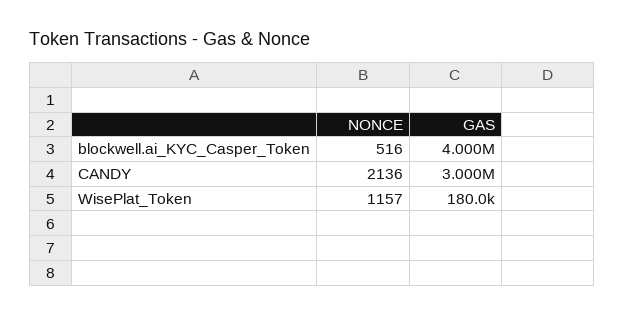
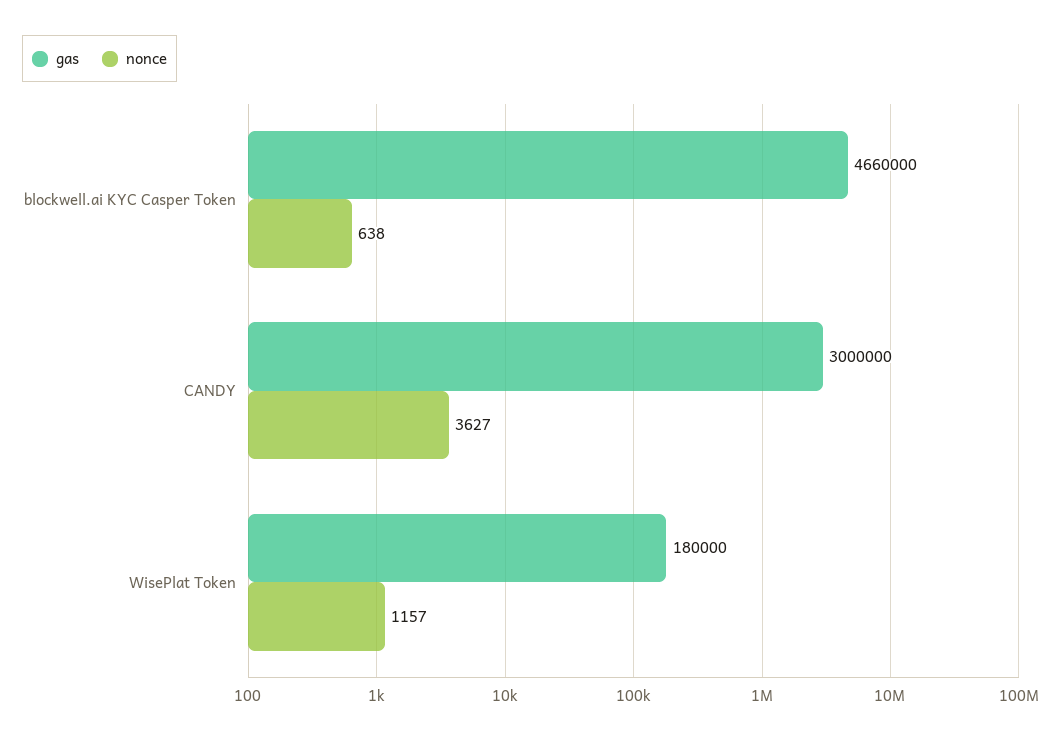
NONCE, blockwell.ai_KYC_Casper_Token: 516 -> 638
GAS, blockwell.ai_KYC_Casper_Token: 4000000 -> 4660000
NONCE, CANDY: 2136 -> 3627

